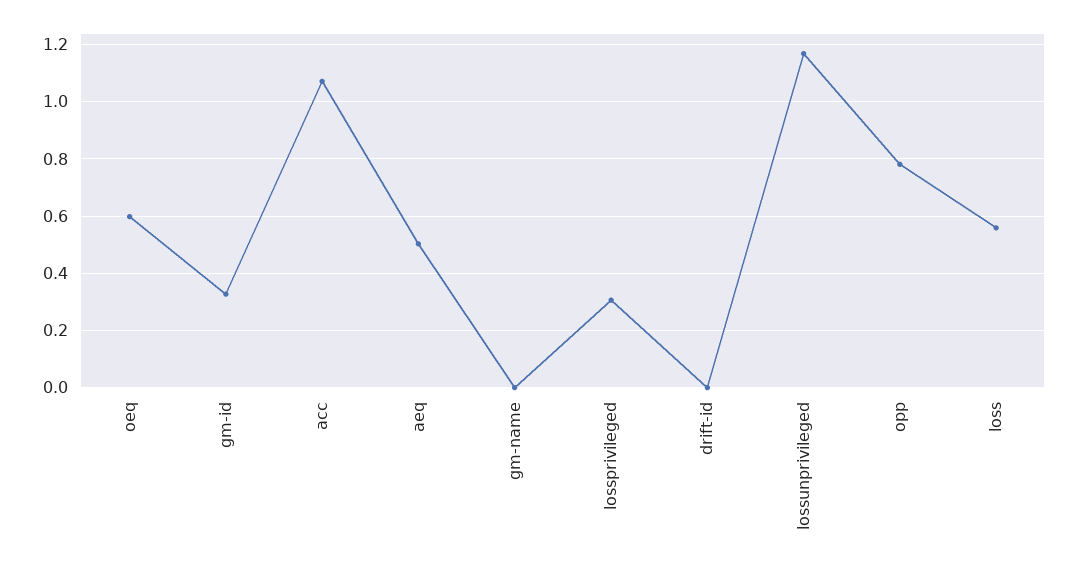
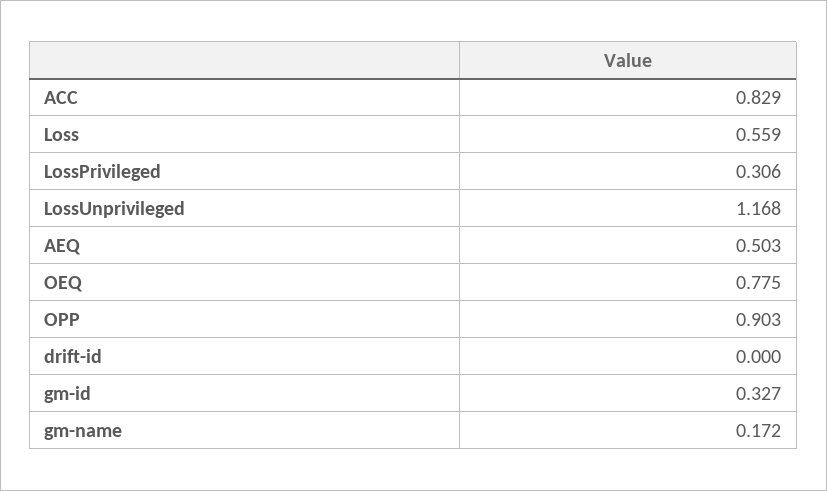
oeq: 0.6 -> 0.775
acc: 1.075 -> 0.829
gm-name: 0 -> 0.172
opp: 0.775 -> 0.903

